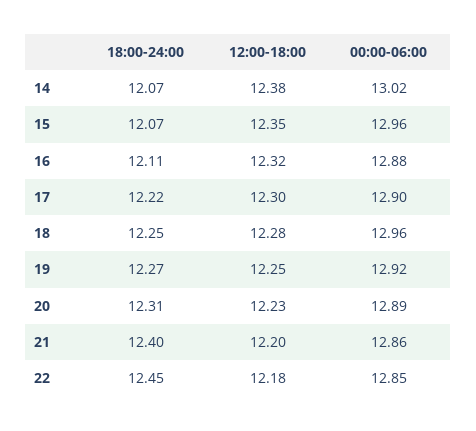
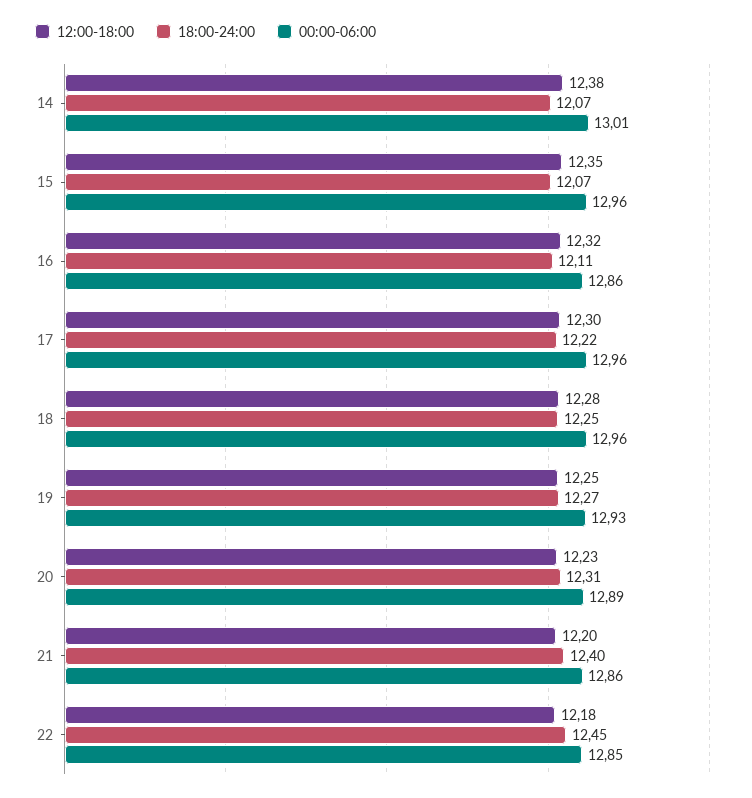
00:00-06:00, 14: 13.02 -> 13.01
00:00-06:00, 16: 12.88 -> 12.86
00:00-06:00, 17: 12.9 -> 12.96
00:00-06:00, 19: 12.92 -> 12.93

